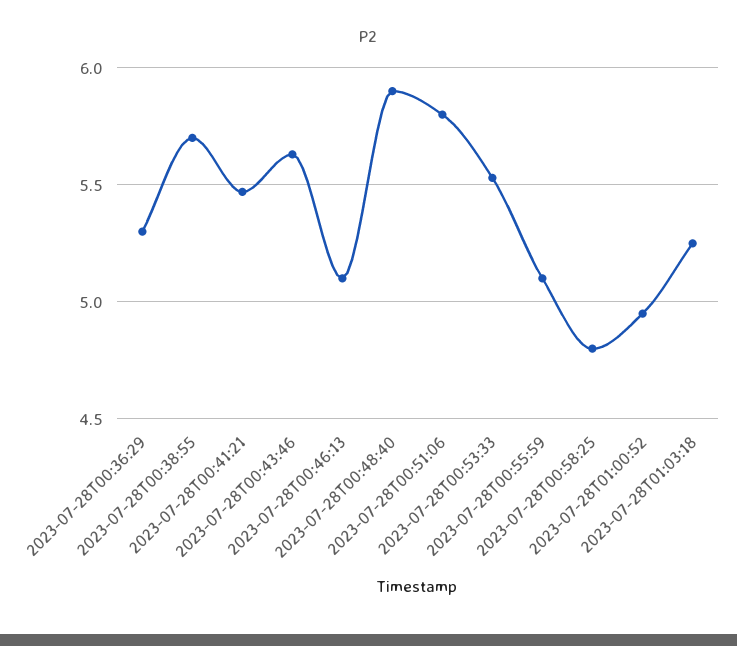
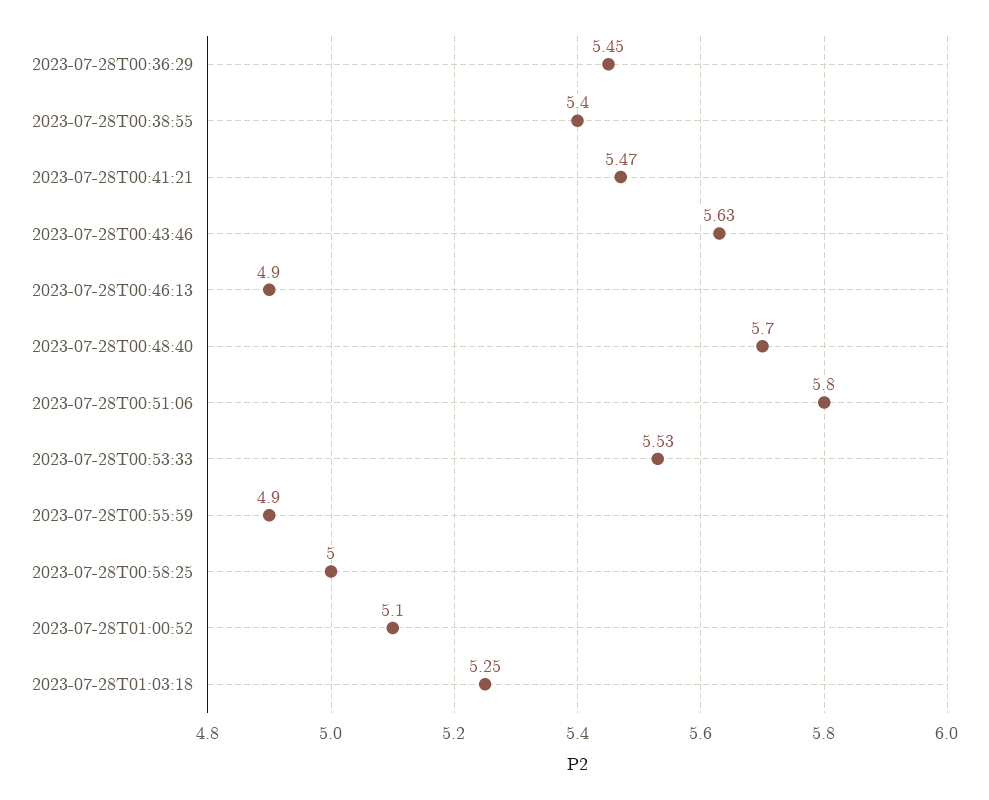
2023-07-28T00:36:29: 5.3 -> 5.45
2023-07-28T00:38:55: 5.7 -> 5.4
2023-07-28T00:46:13: 5.1 -> 4.9
2023-07-28T00:48:40: 5.9 -> 5.7
2023-07-28T00:55:59: 5.1 -> 4.9
2023-07-28T00:58:25: 4.8 -> 5
2023-07-28T01:00:52: 4.95 -> 5.1

